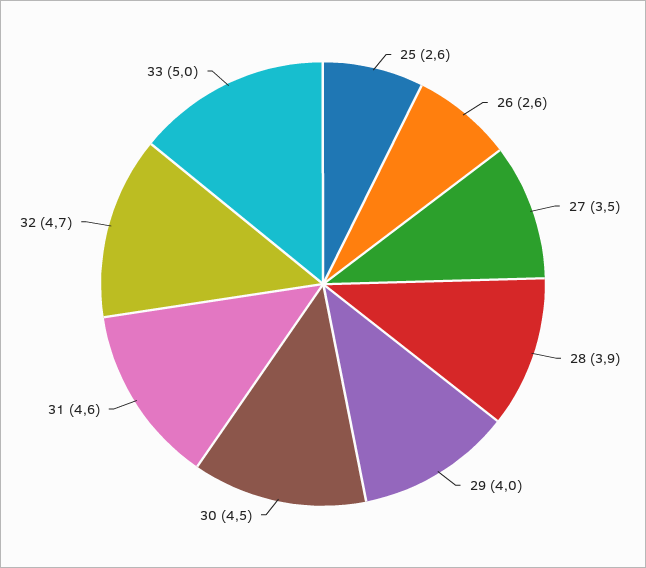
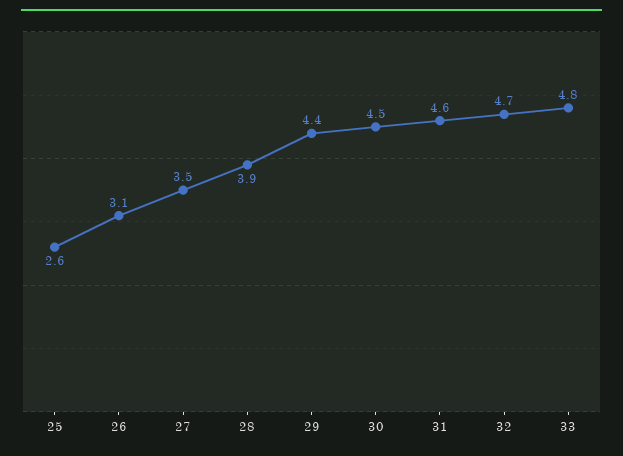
26: 2.6 -> 3.1
29: 4 -> 4.4
33: 5 -> 4.8

